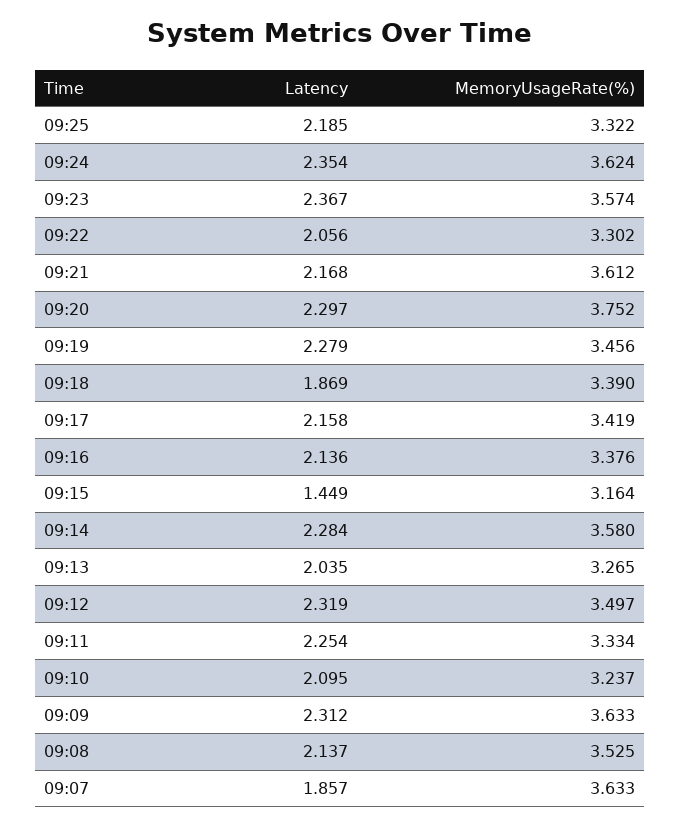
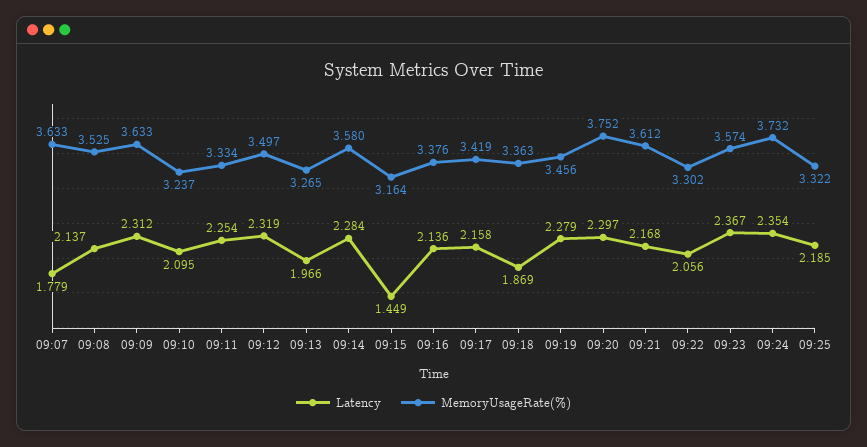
MemoryUsageRate(%), 09:24: 3.624 -> 3.732
MemoryUsageRate(%), 09:18: 3.39 -> 3.363
Latency, 09:13: 2.035 -> 1.966
Latency, 09:07: 1.857 -> 1.779

